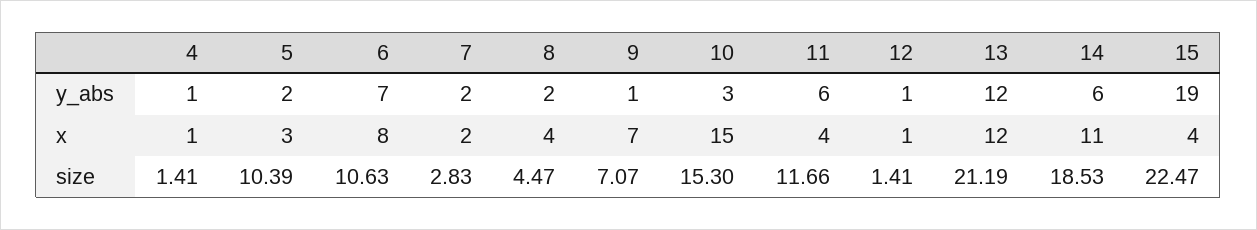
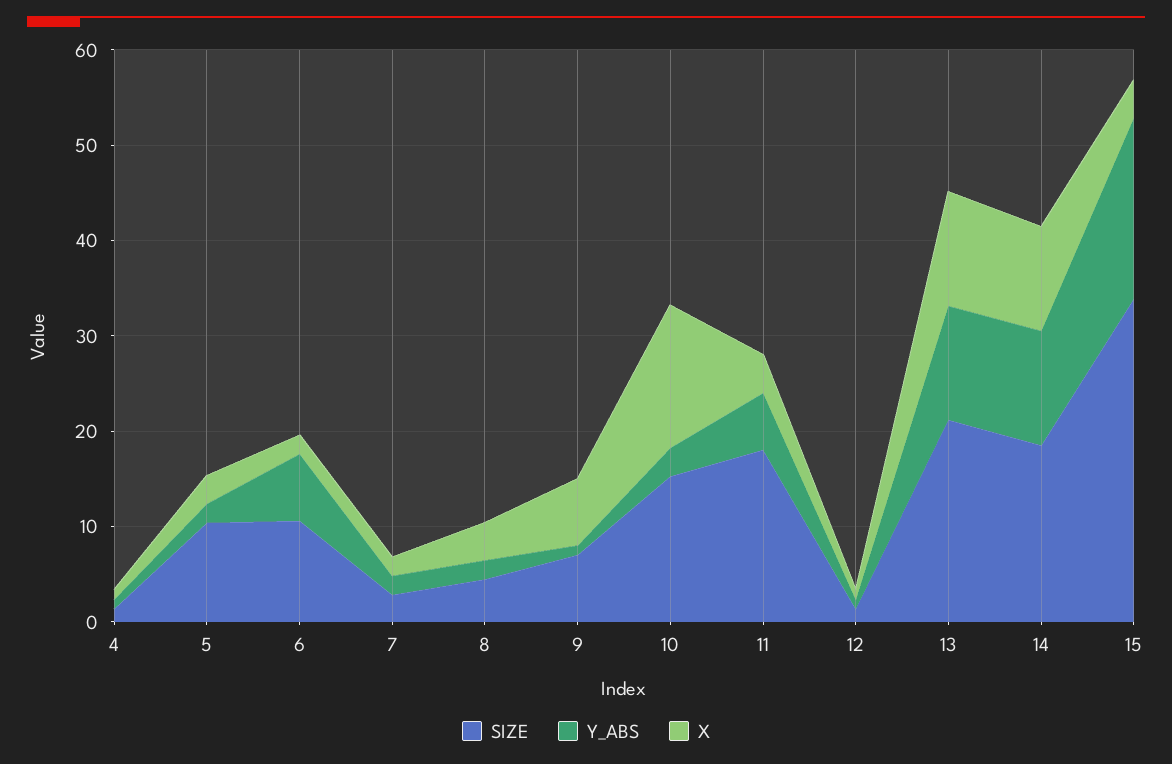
y_abs, 14: 6 -> 12
x, 6: 8 -> 2
size, 11: 11.66 -> 18
size, 15: 22.47 -> 34

